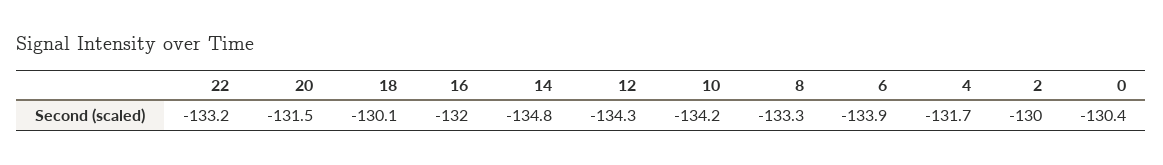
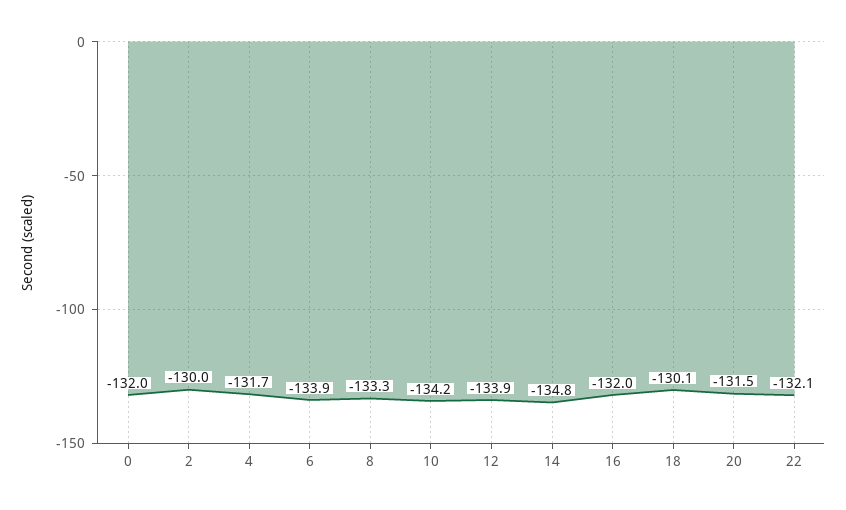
22: -133.2 -> -132.1
12: -134.3 -> -133.9
0: -130.4 -> -132

